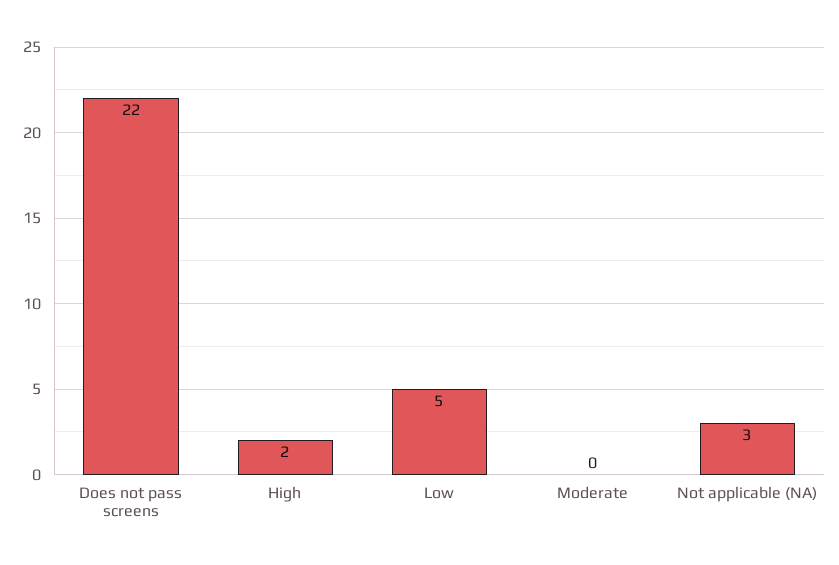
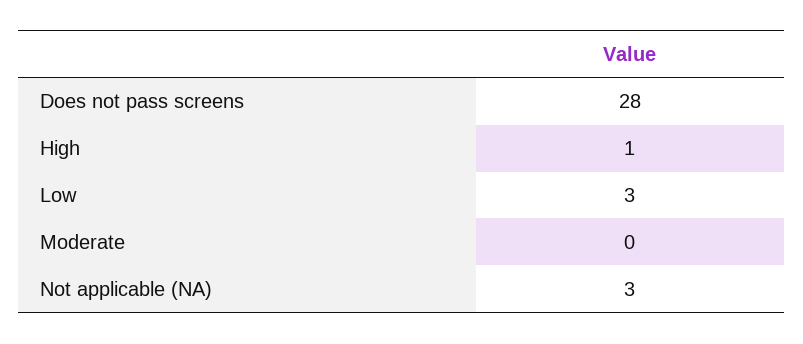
Does not pass screens: 22 -> 28
High: 2 -> 1
Low: 5 -> 3

